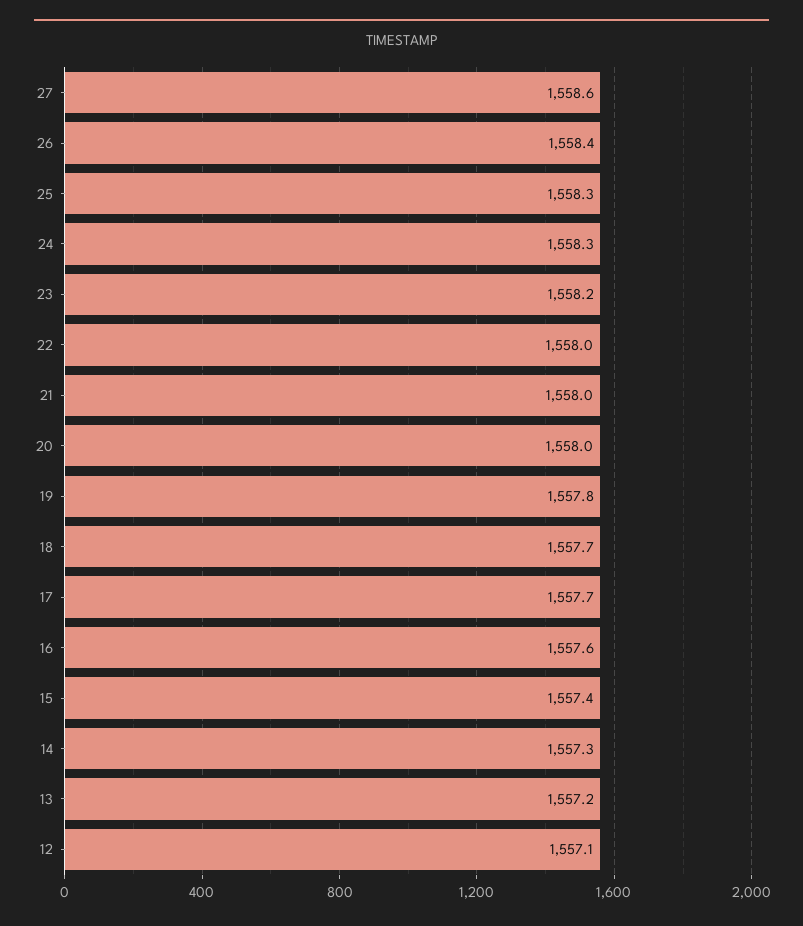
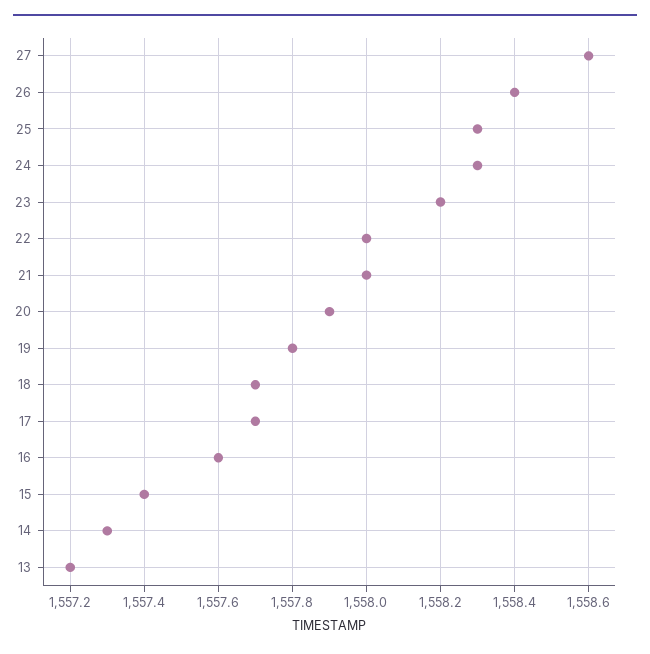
20: 1558 -> 1557.9
12: 1557.1 -> none

